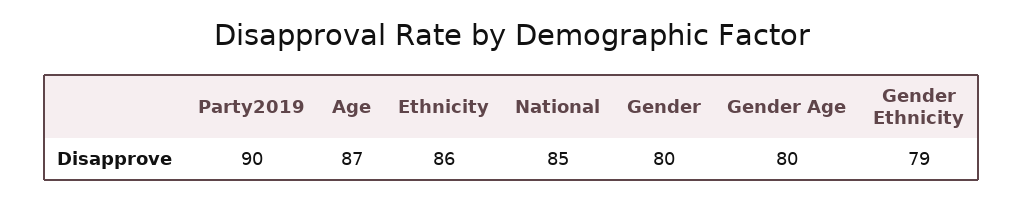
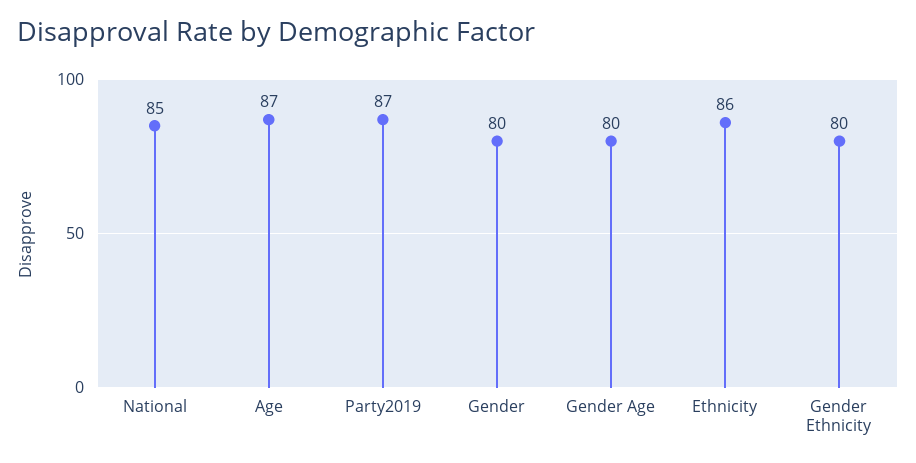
Party2019: 90 -> 87
Gender Ethnicity: 79 -> 80

